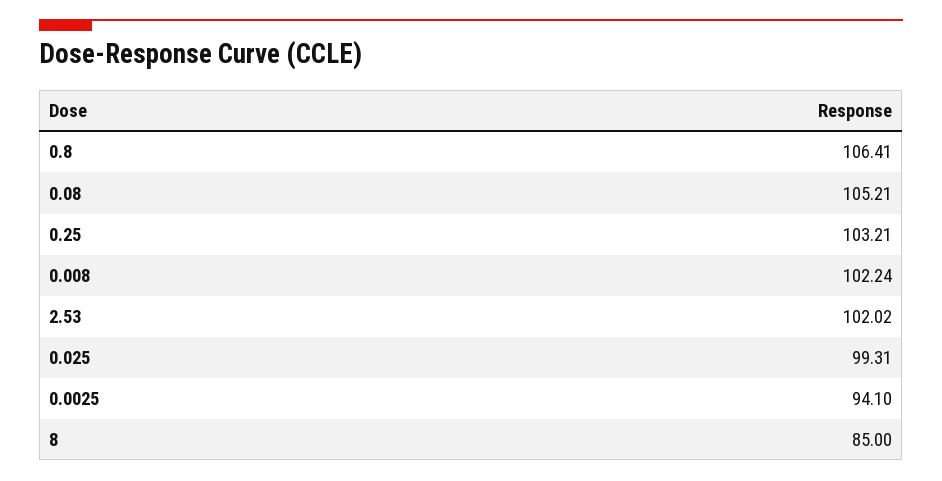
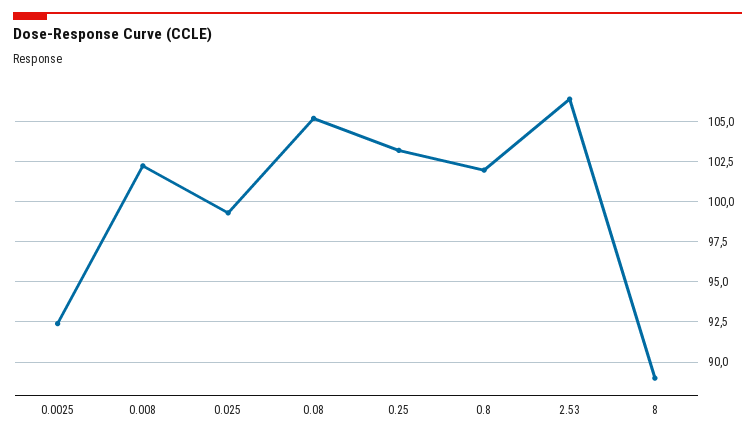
0.8: 106.41 -> 102
2.53: 102.02 -> 106.5
0.0025: 94.1 -> 92.5
8: 85 -> 89

